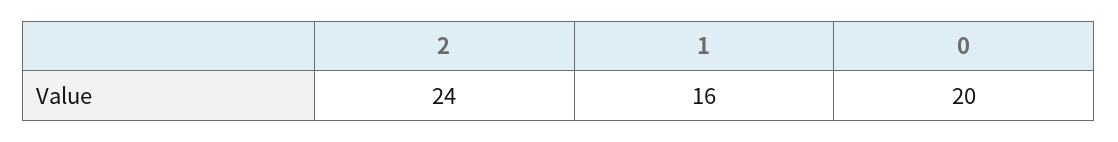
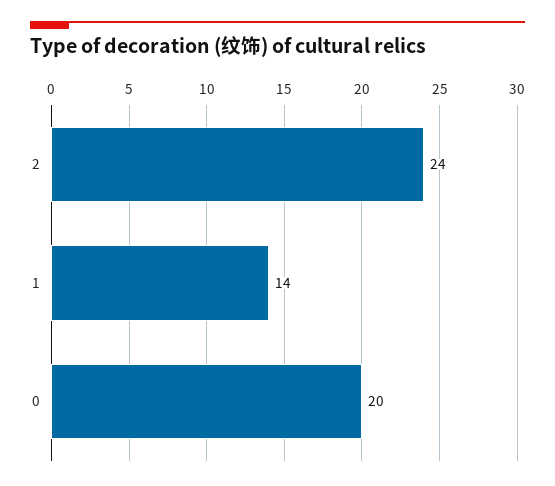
1: 16 -> 14

